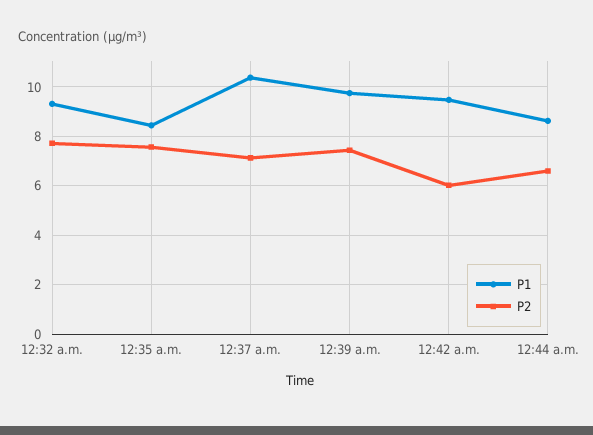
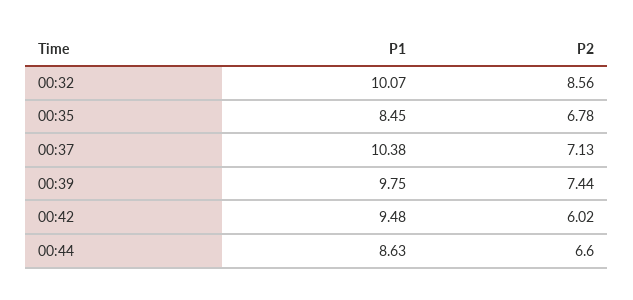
P1, 12:32 a.m.: 9.25 -> 10.07
P2, 12:32 a.m.: 7.75 -> 8.56
P2, 12:35 a.m.: 7.5 -> 6.78

